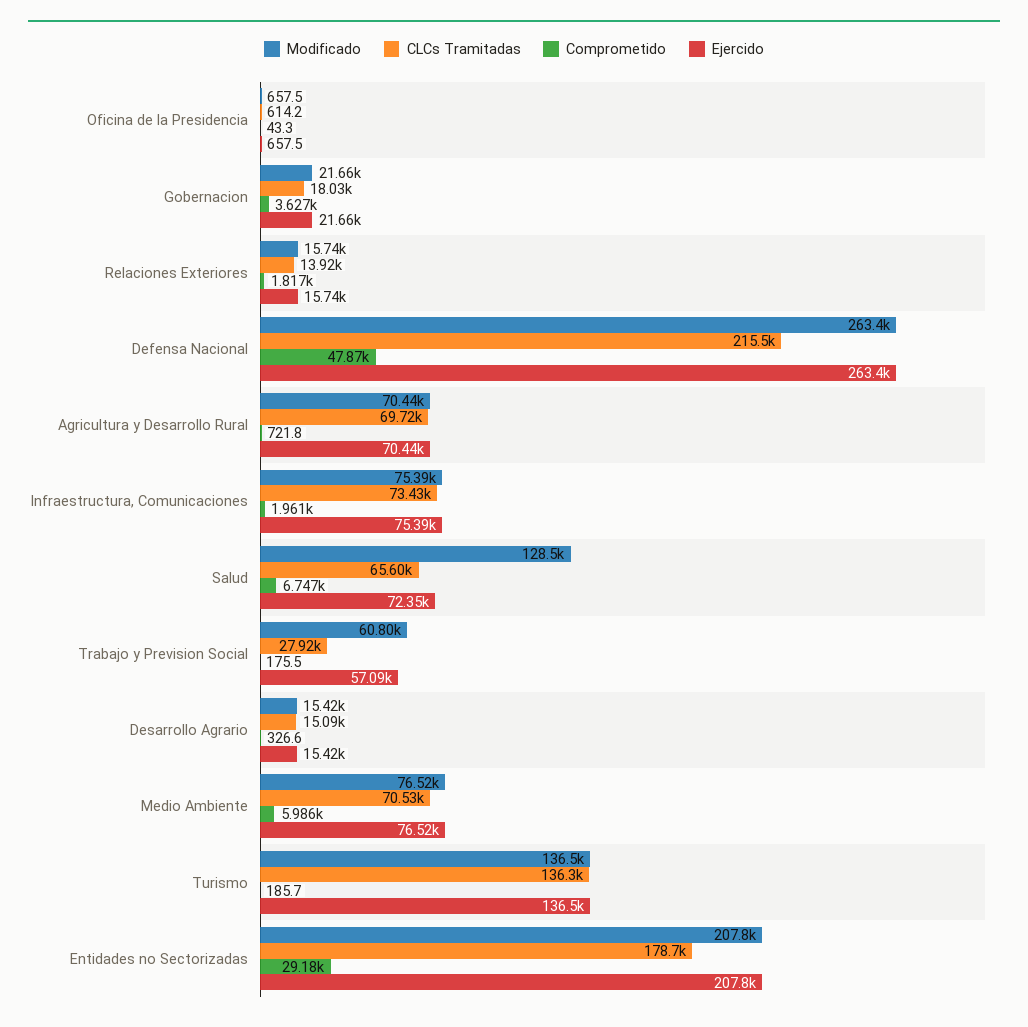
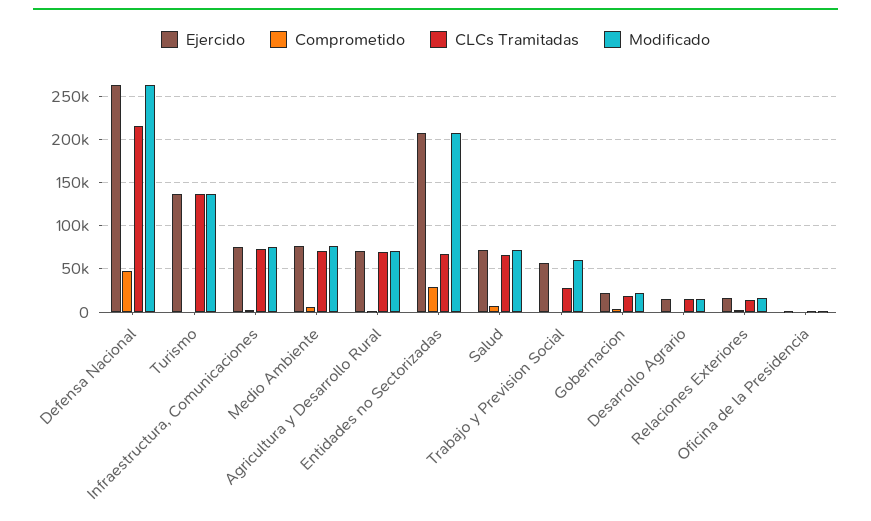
Modificado, Salud: 128500 -> 70000
CLCs Tramitadas, Entidades no Sectorizadas: 178700 -> 70000

